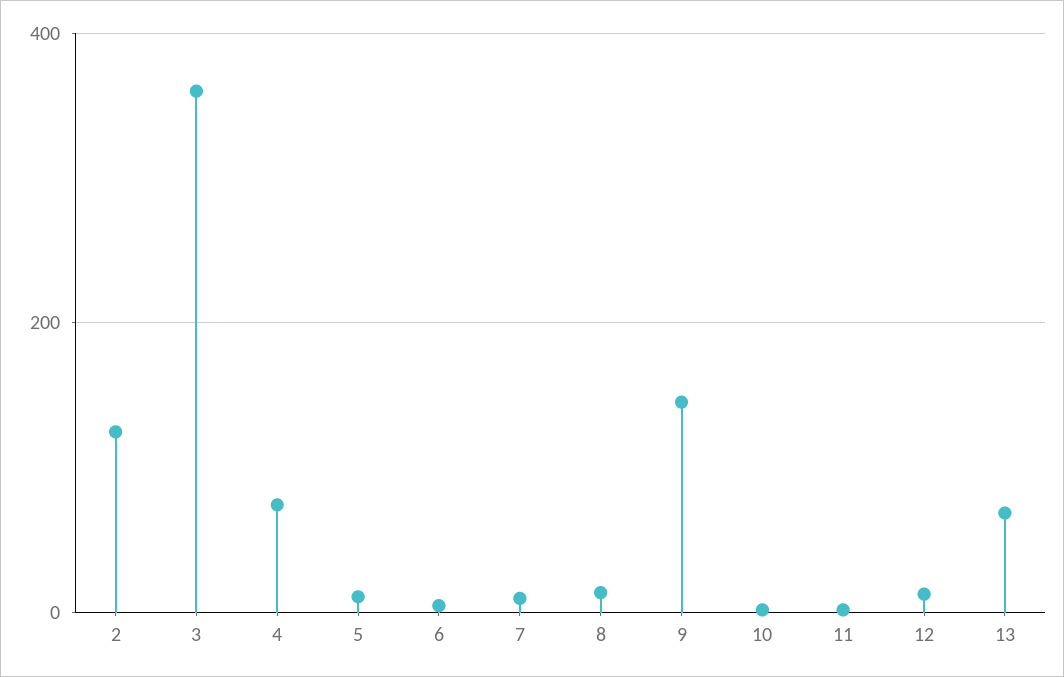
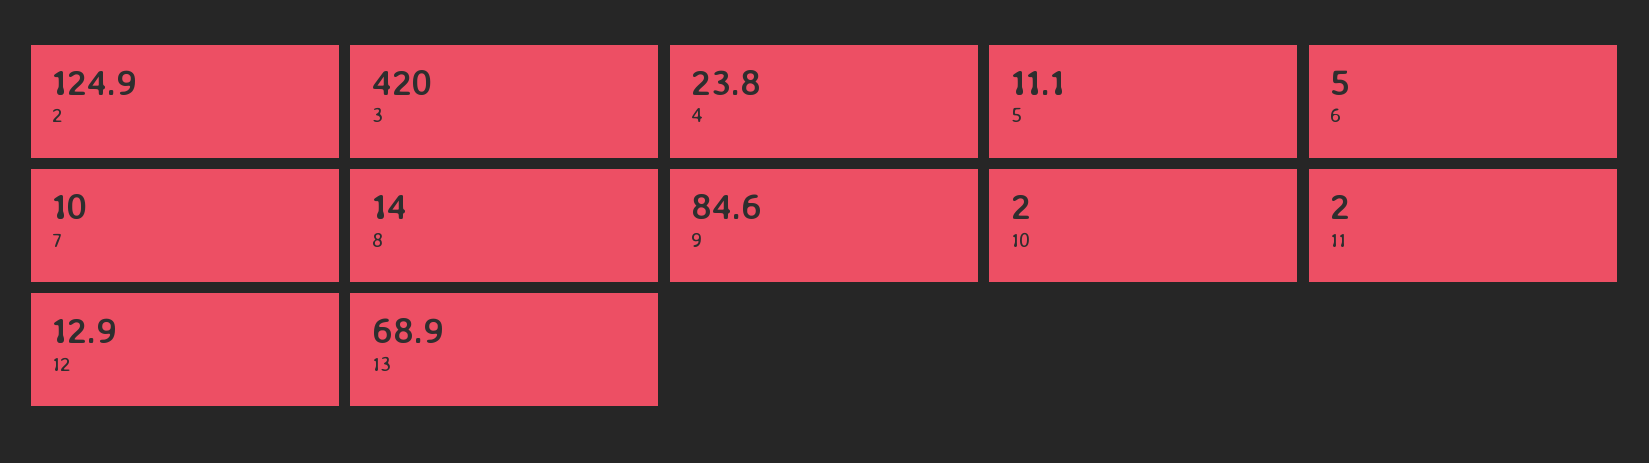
3: 360 -> 420
4: 80 -> 23.8
9: 140 -> 84.6

